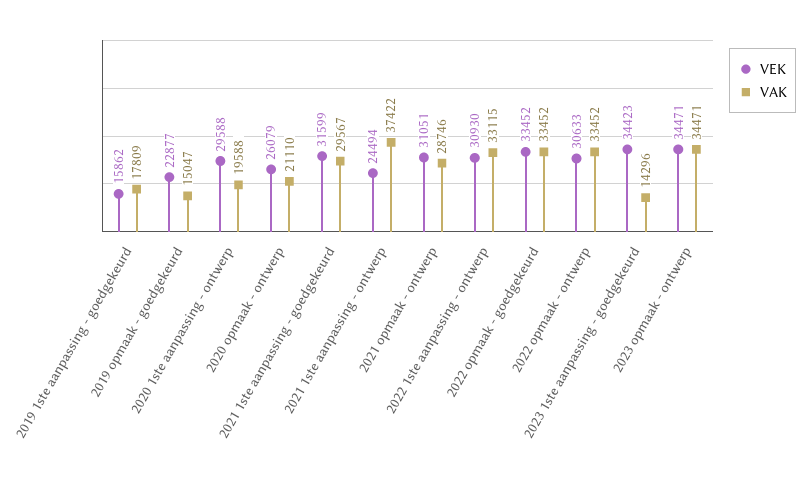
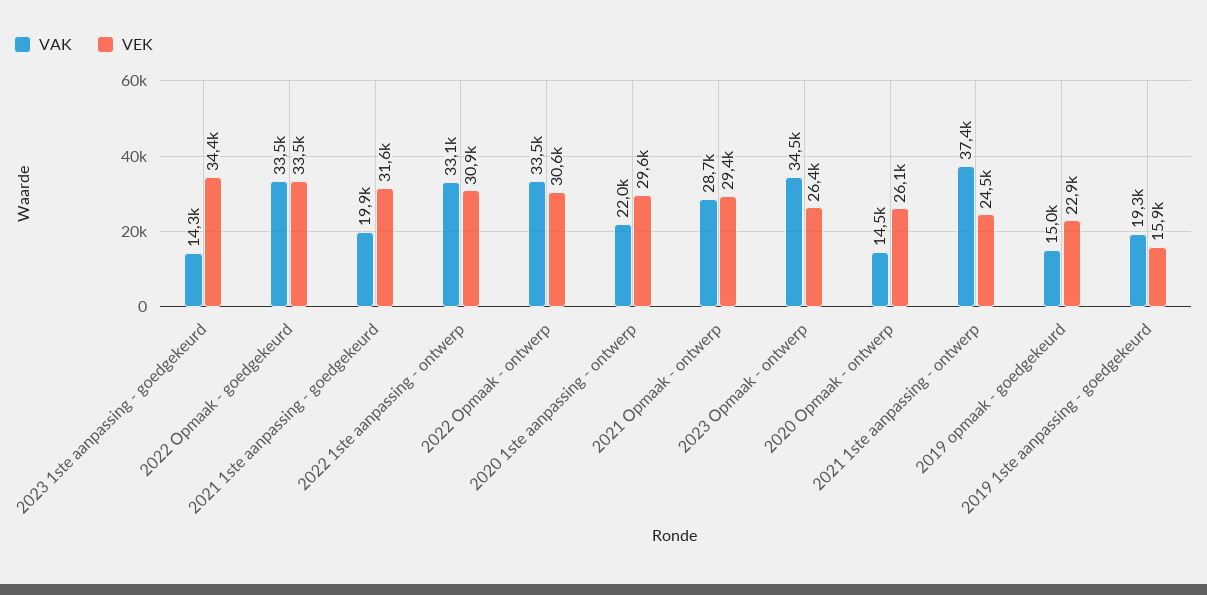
VAK, 2019 1ste aanpassing - goedgekeurd: 17809 -> 19300
VAK, 2020 1ste aanpassing - ontwerp: 19588 -> 22000
VAK, 2020 opmaak - ontwerp: 21110 -> 14500
VAK, 2021 1ste aanpassing - goedgekeurd: 29567 -> 19900
VEK, 2021 opmaak - ontwerp: 31051 -> 29400
VEK, 2023 opmaak - ontwerp: 34471 -> 26400

